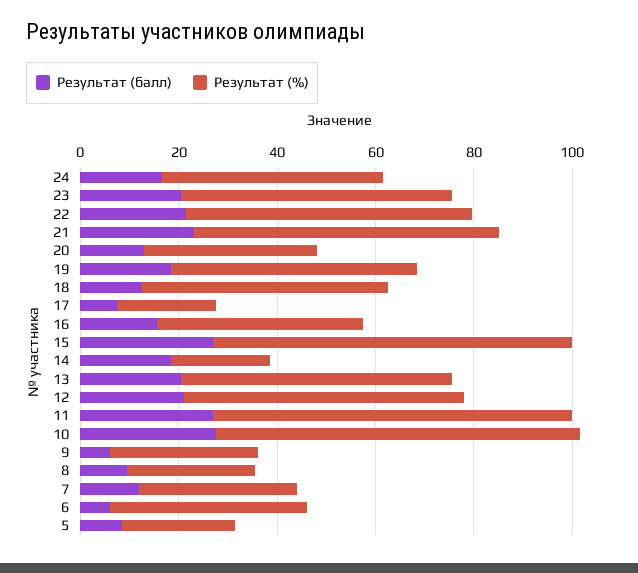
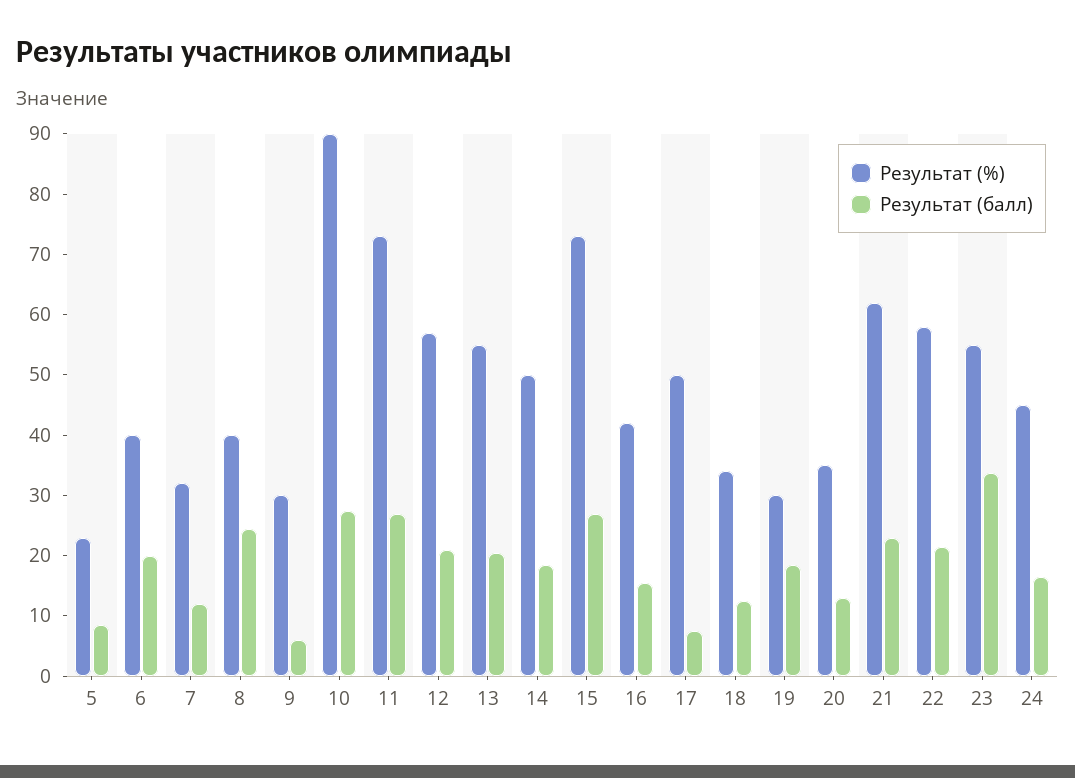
Результат (балл), 23: 20 -> 34
Результат (%), 19: 50 -> 30
Результат (%), 18: 50 -> 34
Результат (%), 17: 20 -> 50
Результат (%), 14: 20 -> 50
Результат (%), 10: 75 -> 90
Результат (балл), 8: 10 -> 24
Результат (%), 8: 25 -> 40
Результат (балл), 6: 5 -> 20

